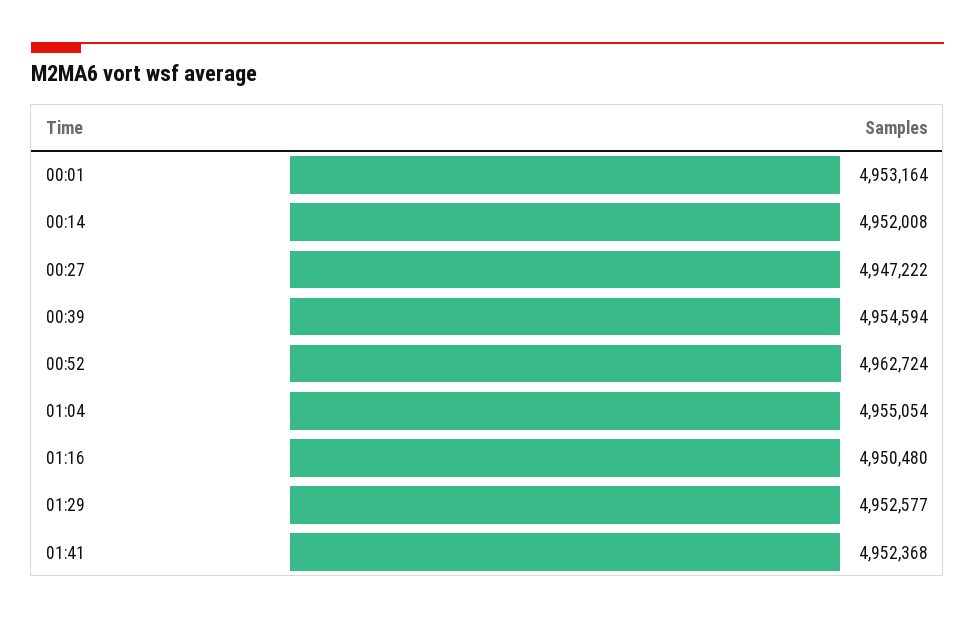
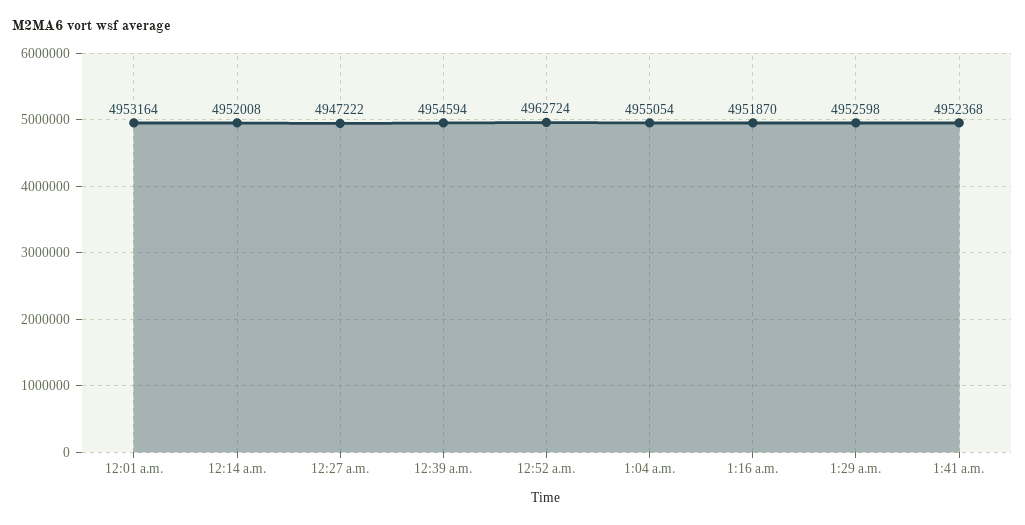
01:16: 4950480 -> 4951870
01:29: 4952577 -> 4952598

